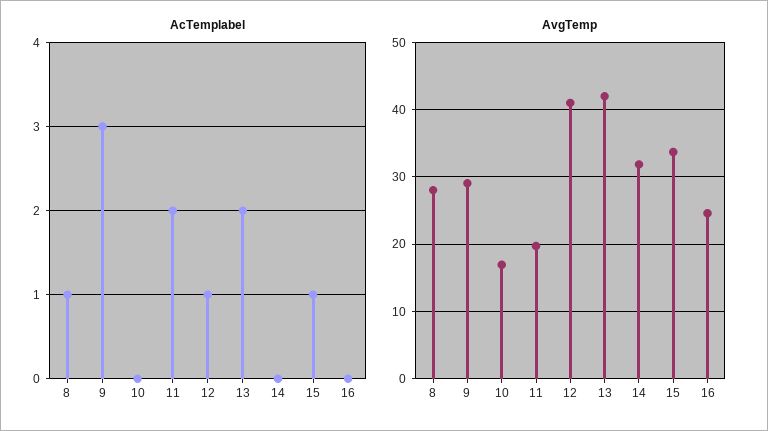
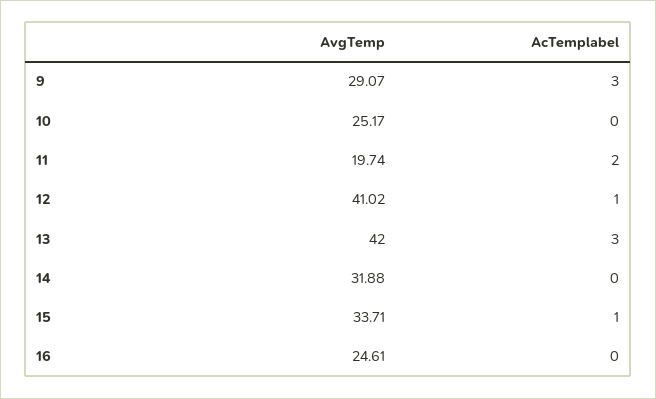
AcTemplabel, 8: 1 -> none
AcTemplabel, 13: 2 -> 3
AvgTemp, 8: 28 -> none
AvgTemp, 10: 17 -> 25.17

